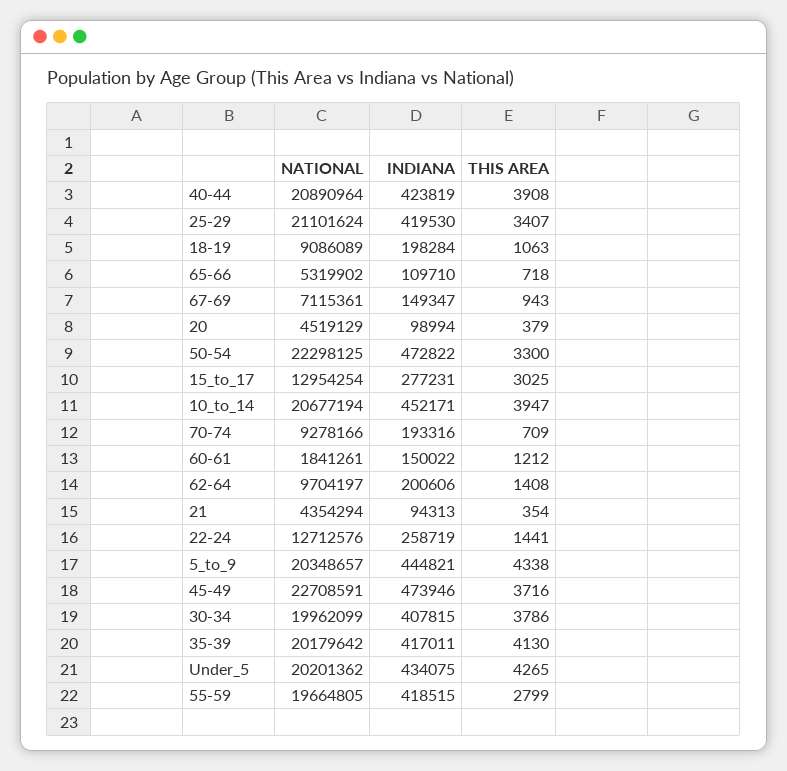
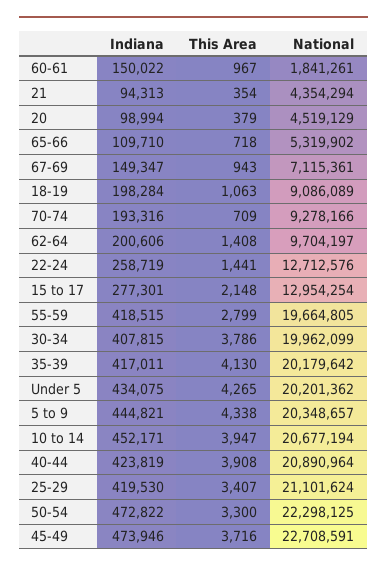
INDIANA, 15_to_17: 277231 -> 277301
THIS AREA, 15_to_17: 3025 -> 2148
THIS AREA, 60-61: 1212 -> 967

